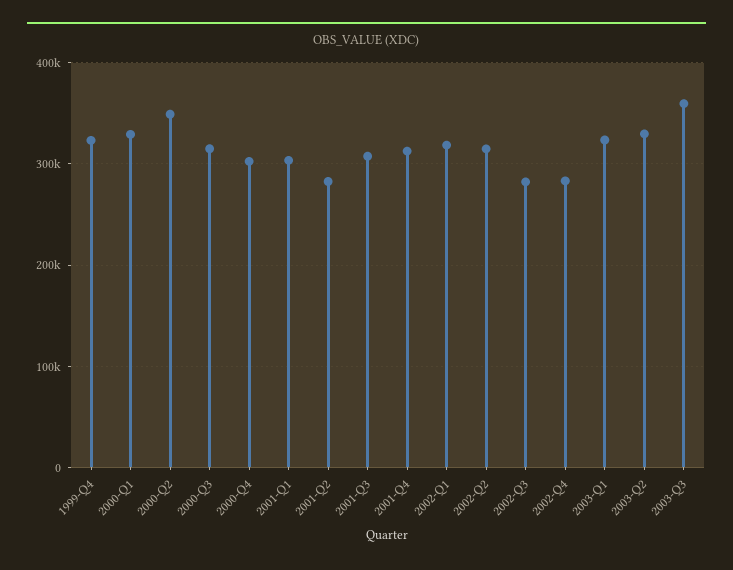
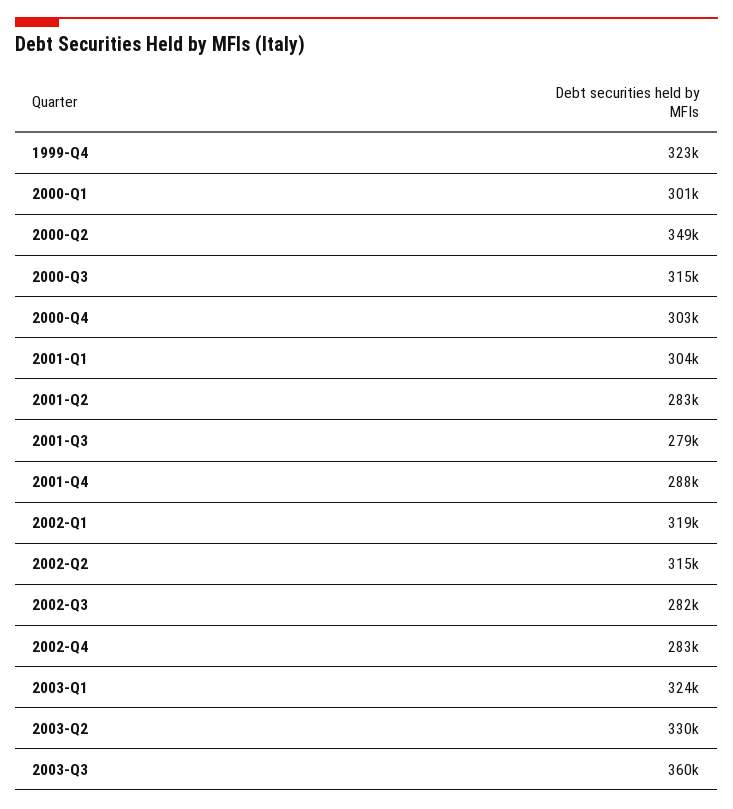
2000-Q1: 330000 -> 301000
2001-Q3: 310000 -> 279000
2001-Q4: 310000 -> 288000

